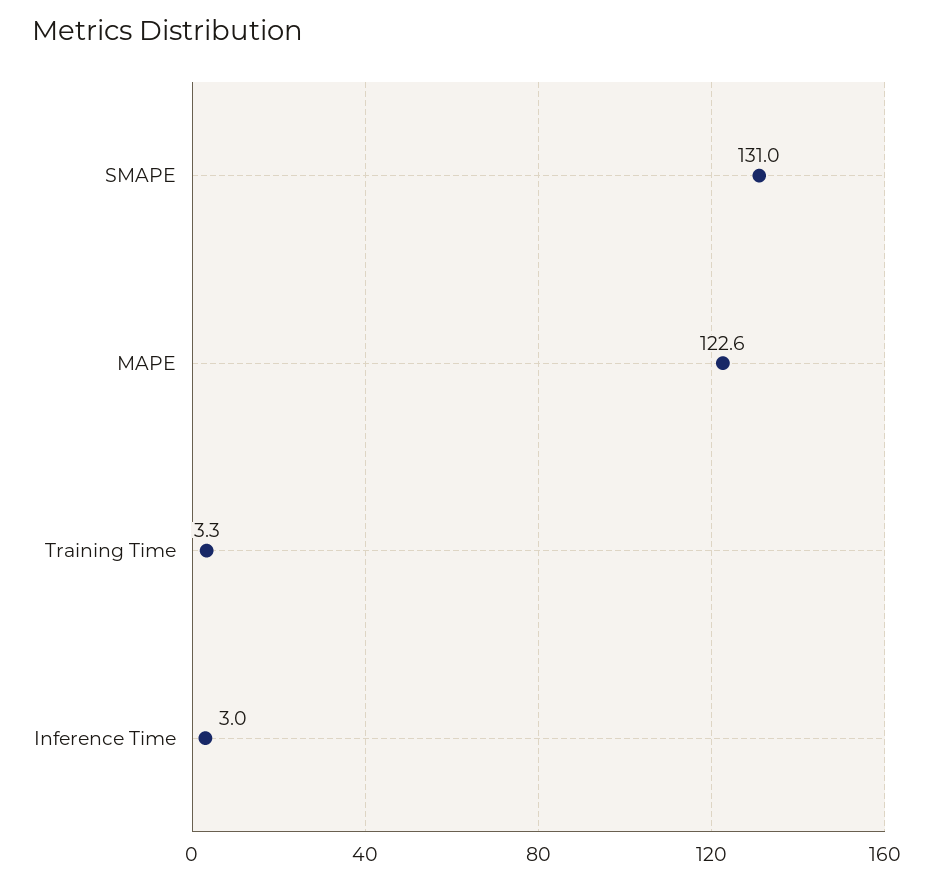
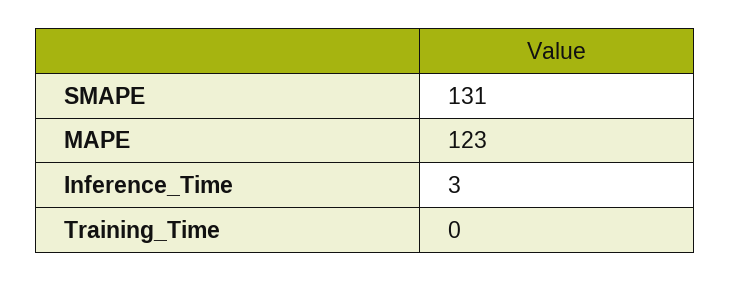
Training Time: 3.3 -> 0

